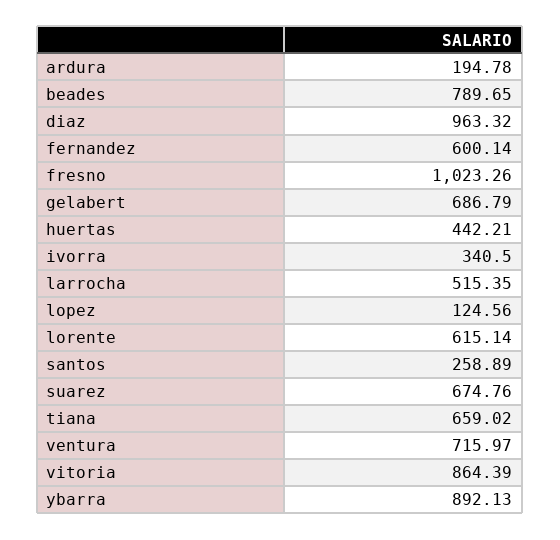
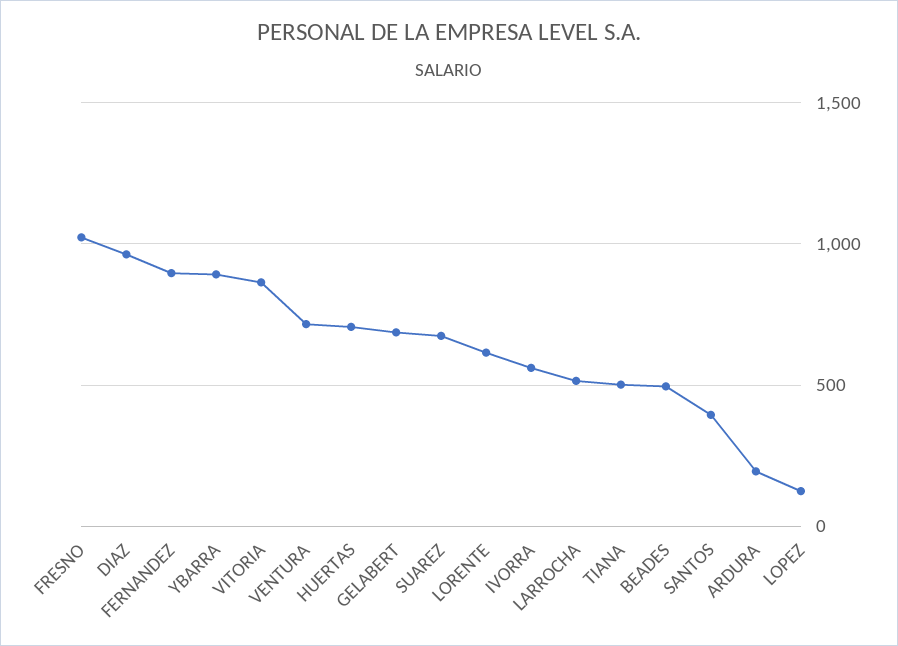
beades: 789.65 -> 500
fernandez: 600.14 -> 900
huertas: 442.21 -> 700
ivorra: 340.5 -> 550
santos: 258.89 -> 400
tiana: 659.02 -> 500

